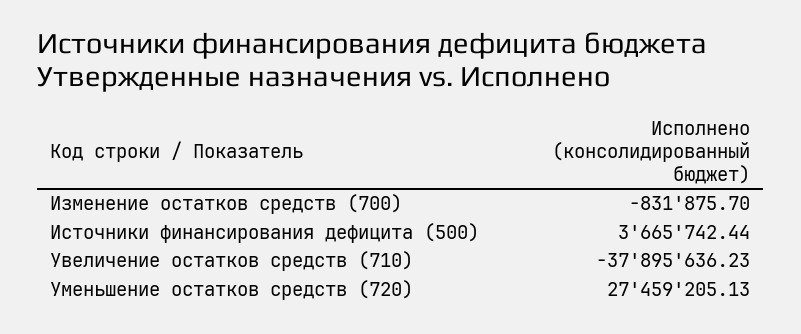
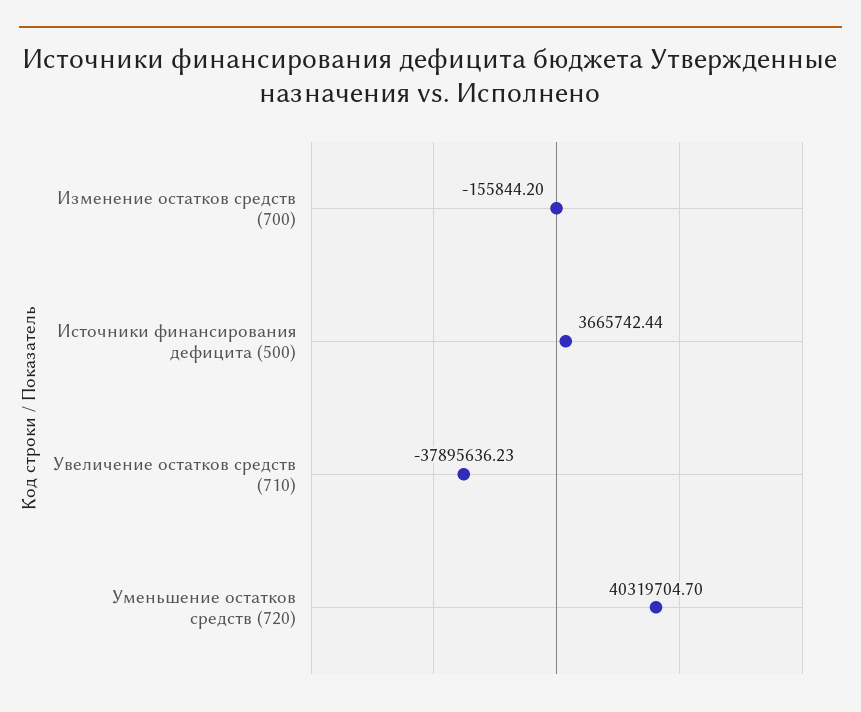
Изменение остатков средств (700): -831875.7 -> -155844.2
Уменьшение остатков средств (720): 27459205.13 -> 40319704.7

